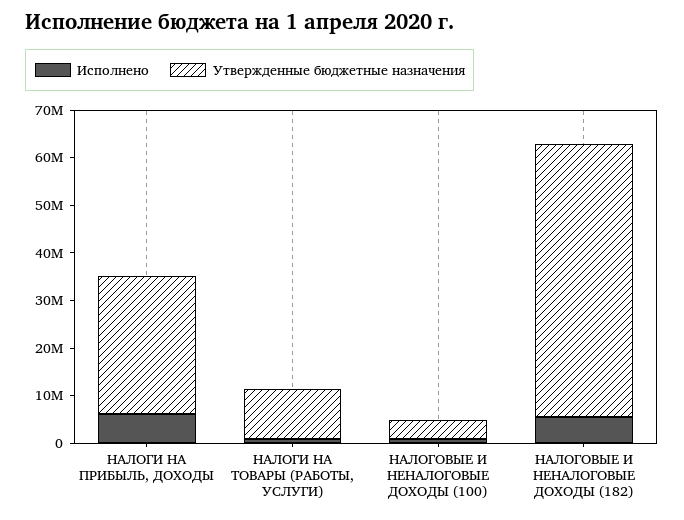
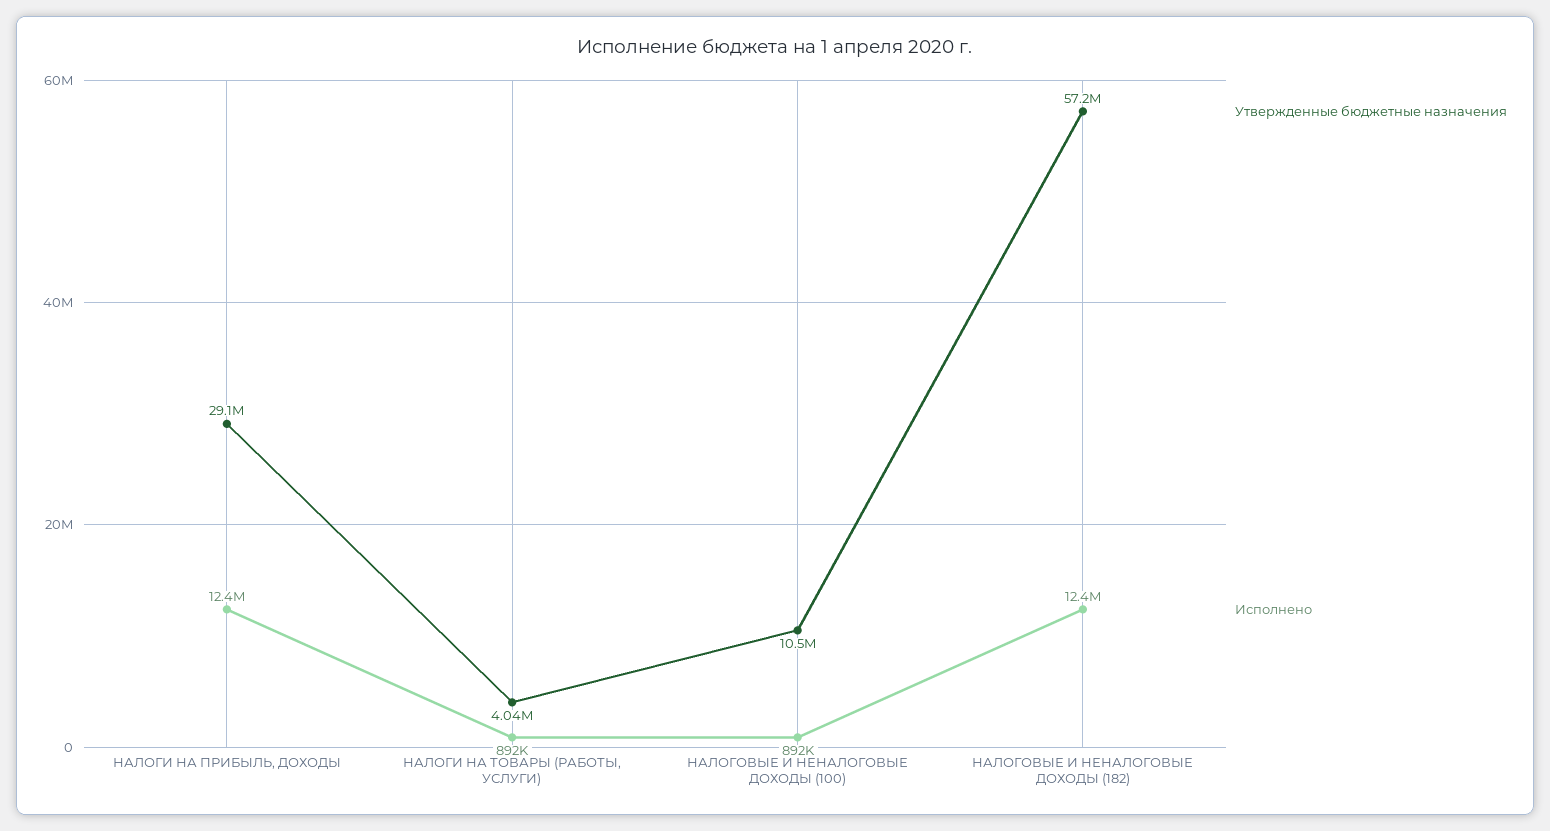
Исполнено, НАЛОГИ НА ПРИБЫЛЬ, ДОХОДЫ: 6000000 -> 12400000
Утвержденные бюджетные назначения, НАЛОГИ НА ТОВАРЫ (РАБОТЫ, УСЛУГИ): 10000000 -> 4040000
Утвержденные бюджетные назначения, НАЛОГОВЫЕ И НЕНАЛОГОВЫЕ ДОХОДЫ (100): 4000000 -> 10500000
Исполнено, НАЛОГОВЫЕ И НЕНАЛОГОВЫЕ ДОХОДЫ (182): 6000000 -> 12400000

